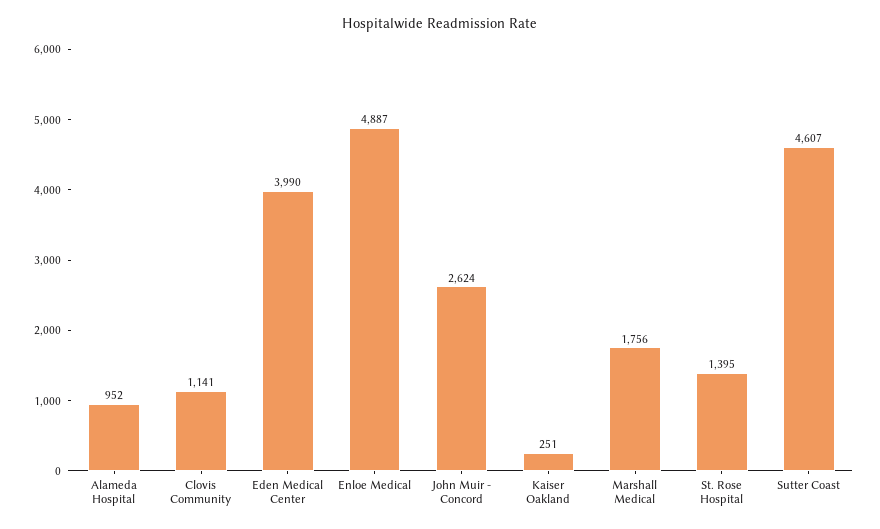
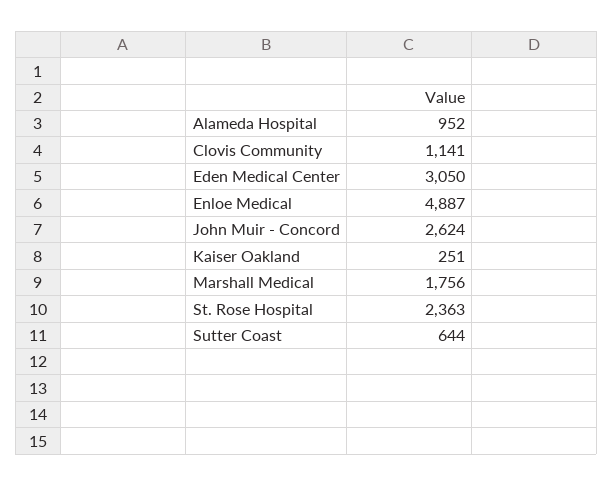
Eden Medical Center: 3990 -> 3050
St. Rose Hospital: 1395 -> 2363
Sutter Coast: 4607 -> 644

